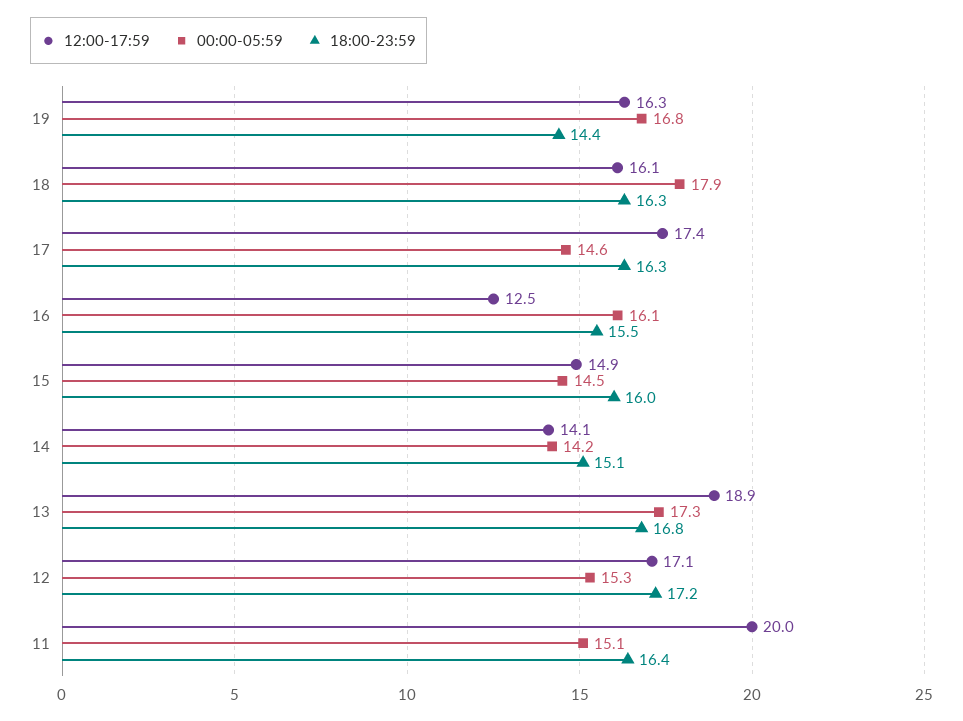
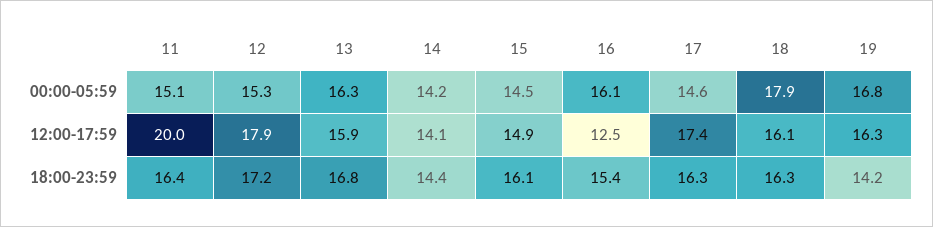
18:00-23:59, 19: 14.4 -> 14.2
18:00-23:59, 16: 15.5 -> 15.4
18:00-23:59, 15: 16 -> 16.1
18:00-23:59, 14: 15.1 -> 14.4
12:00-17:59, 13: 18.9 -> 15.9
00:00-05:59, 13: 17.3 -> 16.3
12:00-17:59, 12: 17.1 -> 17.9

